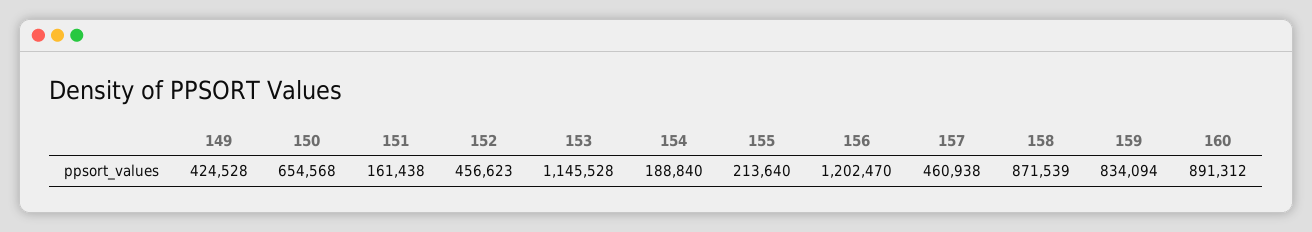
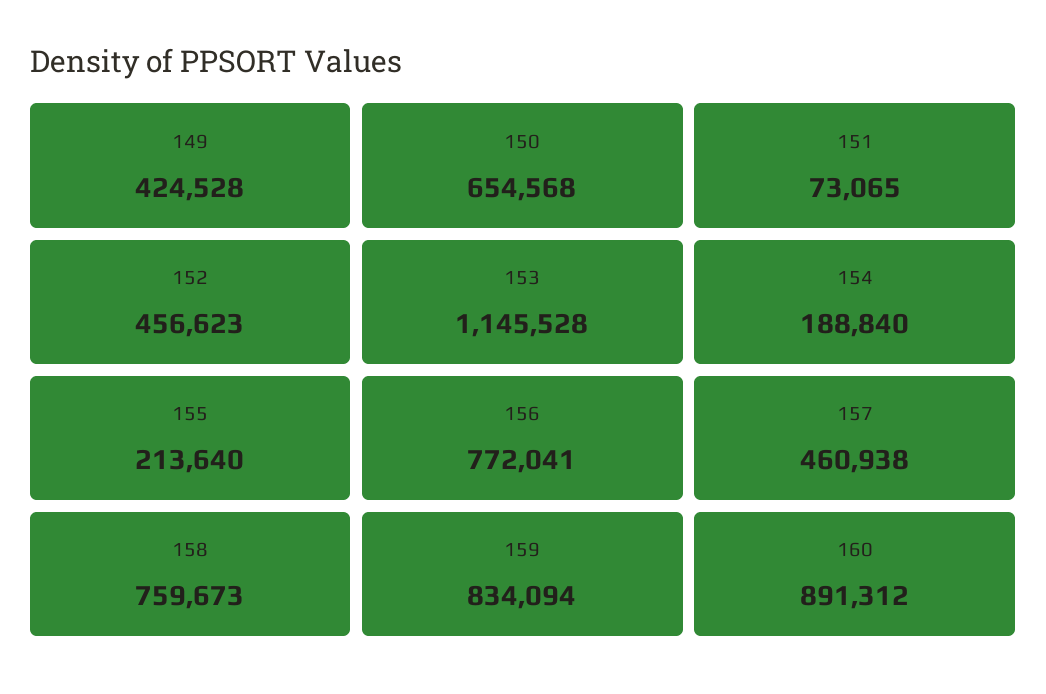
151: 161438 -> 73065
156: 1202470 -> 772041
158: 871539 -> 759673

